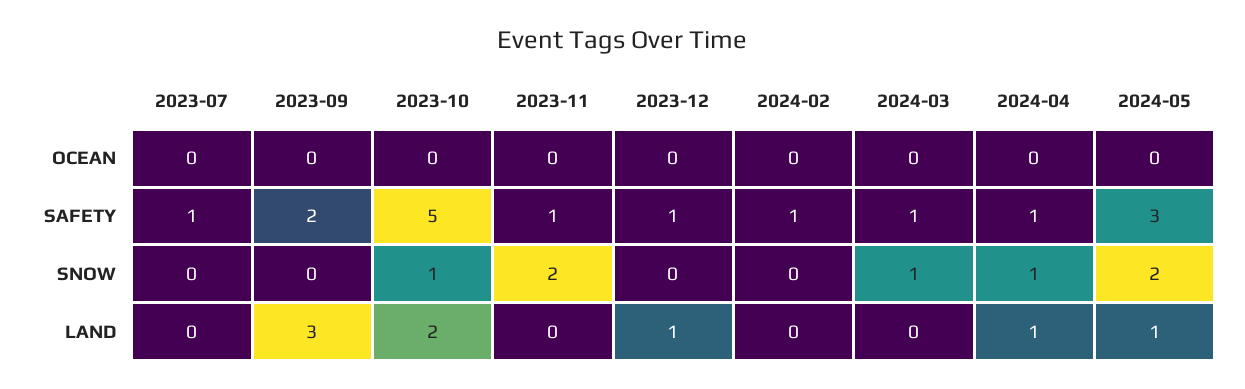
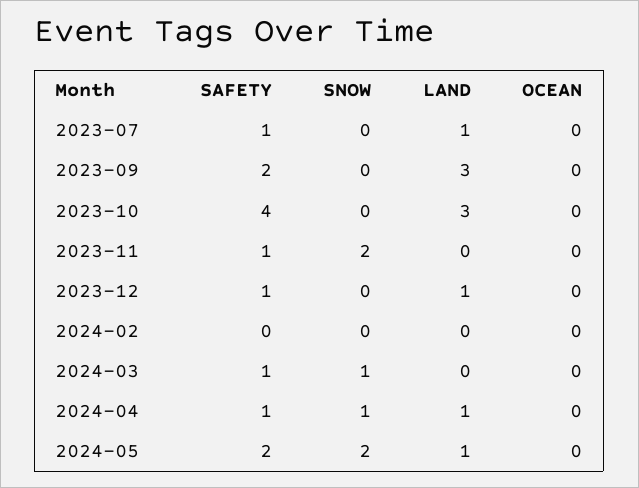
2023-10, SAFETY: 5 -> 4
2024-02, SAFETY: 1 -> 0
2024-05, SAFETY: 3 -> 2
2023-10, SNOW: 1 -> 0
2023-07, LAND: 0 -> 1
2023-10, LAND: 2 -> 3

